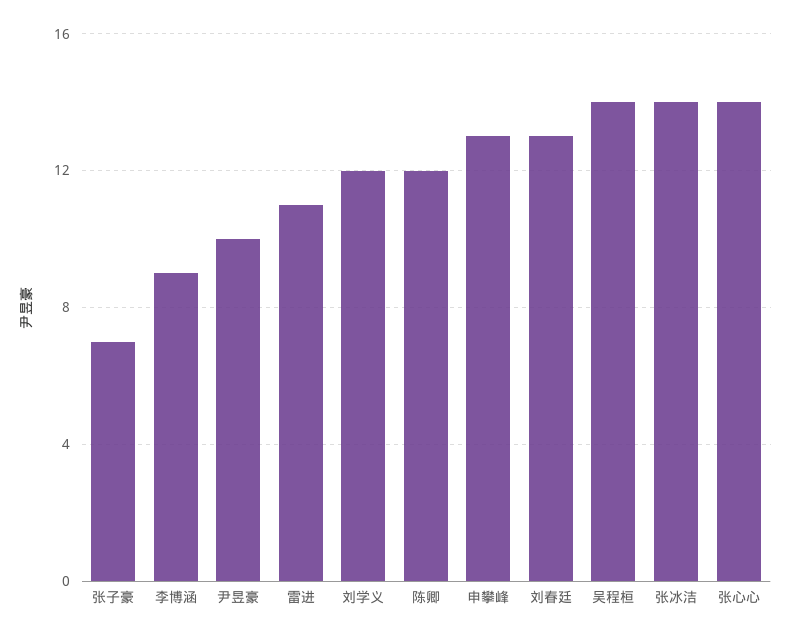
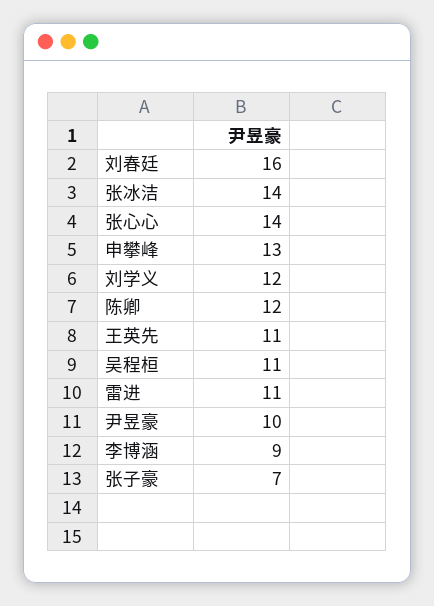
刘春廷: 13 -> 16
吴程桓: 14 -> 11
王英先: none -> 11

